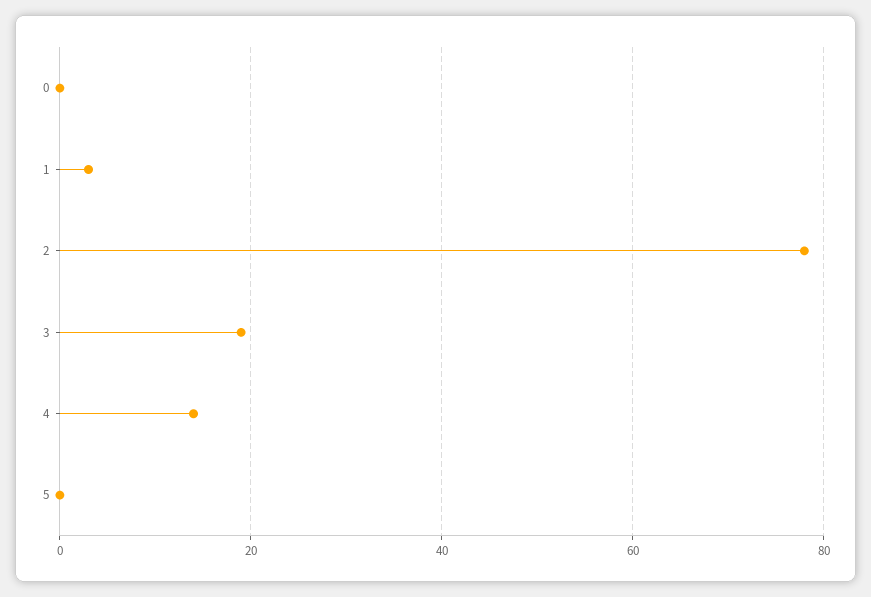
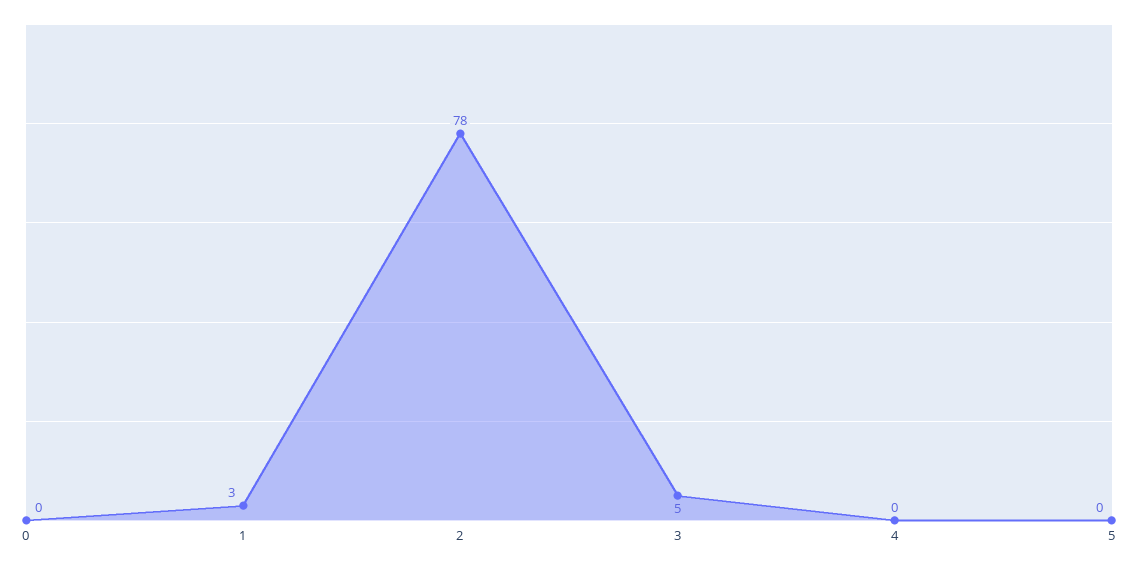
3: 20 -> 5
4: 15 -> 0

